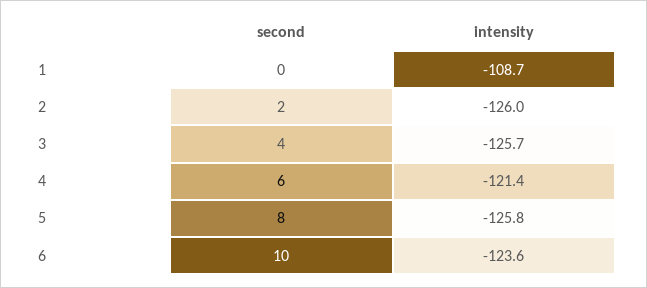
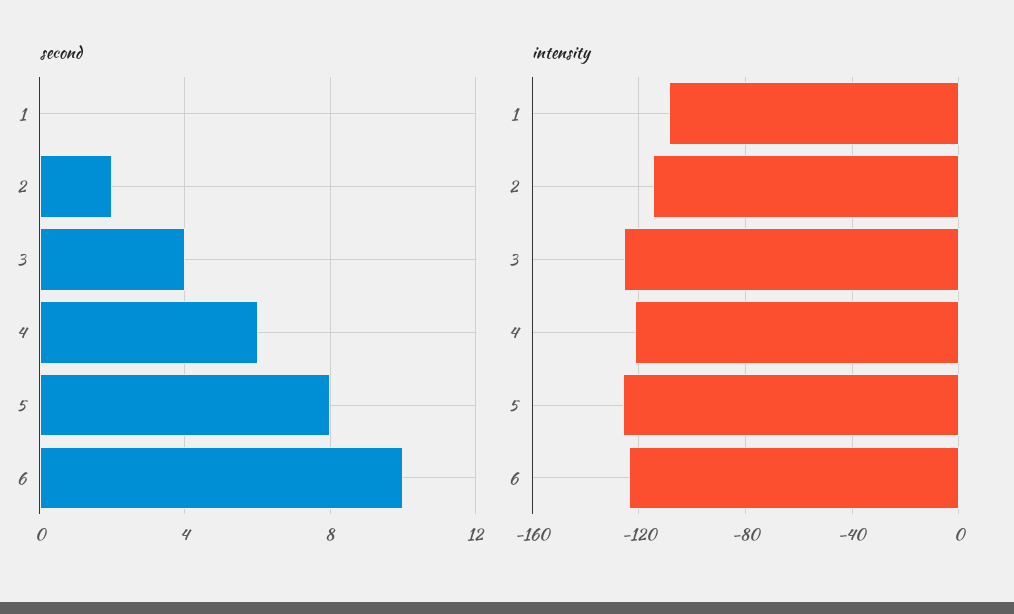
intensity, 2: -126 -> -115

